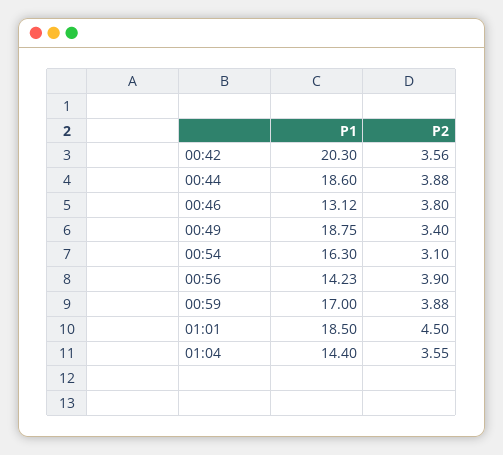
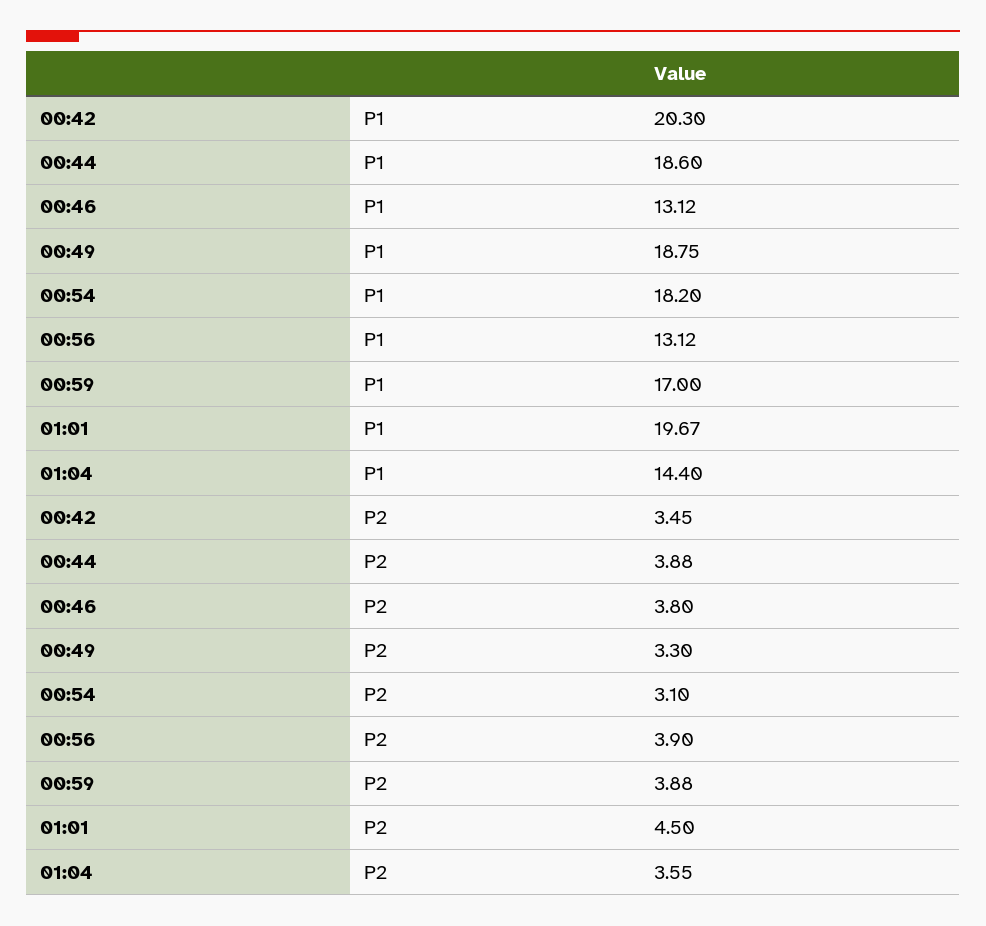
P2, 00:42: 3.56 -> 3.45
P2, 00:49: 3.4 -> 3.3
P1, 00:54: 16.3 -> 18.2
P1, 00:56: 14.23 -> 13.12
P1, 01:01: 18.5 -> 19.67

